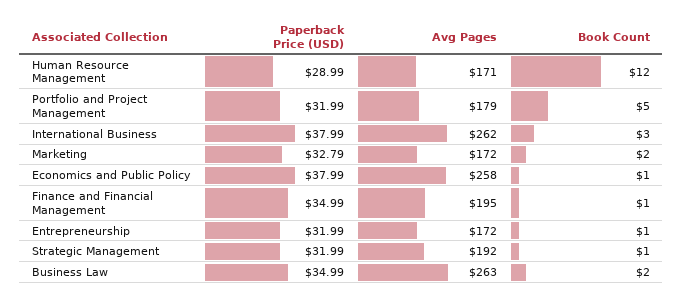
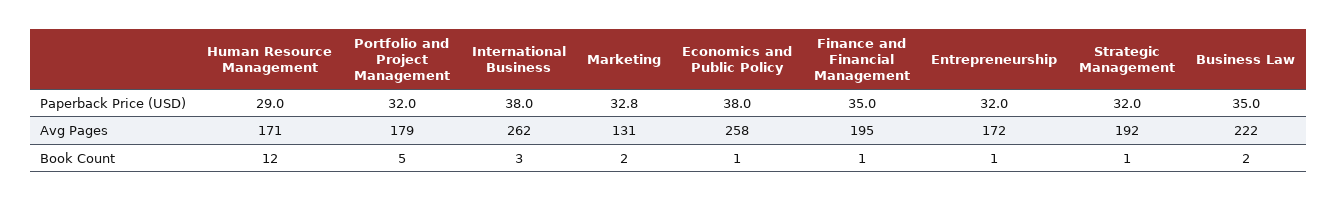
Avg Pages, Marketing: 172 -> 131
Avg Pages, Business Law: 263 -> 222

